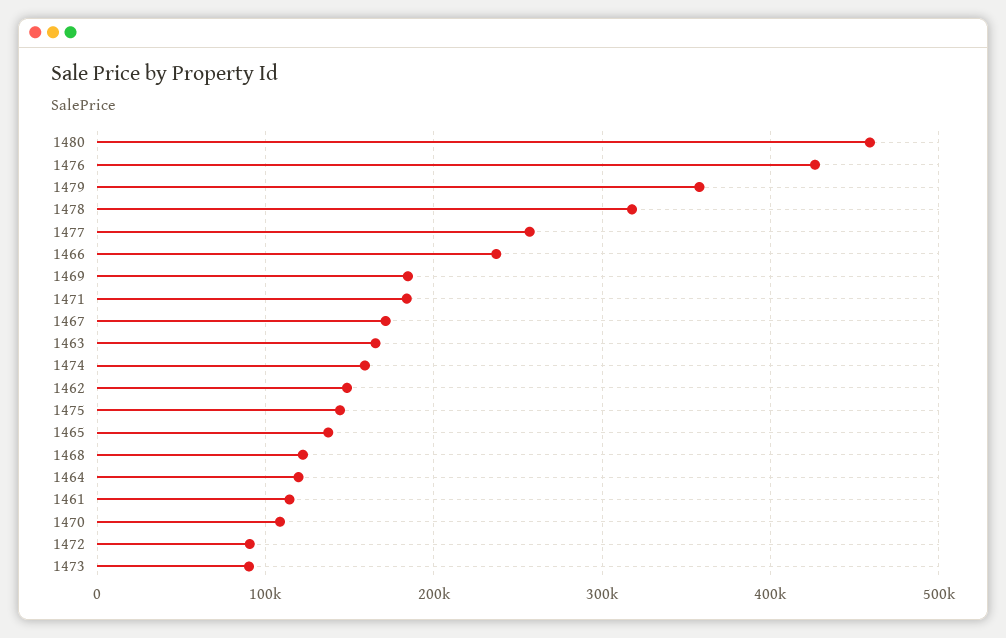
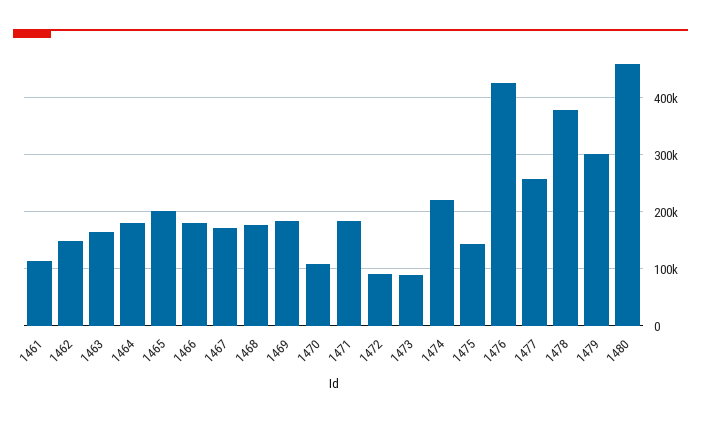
1479: 360000 -> 300000
1478: 320000 -> 380000
1466: 240000 -> 180000
1474: 160000 -> 220000
1465: 140000 -> 200000
1468: 120000 -> 180000
1464: 120000 -> 180000

